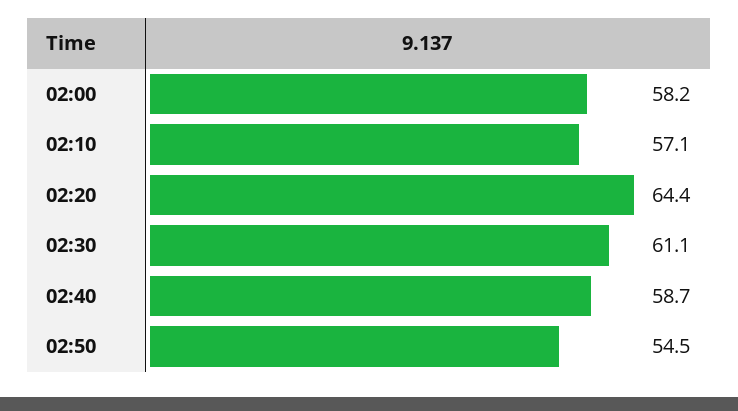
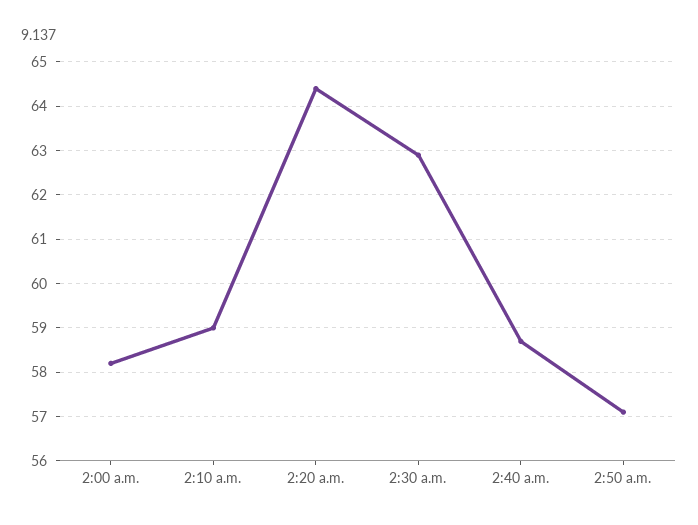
02:10: 57.1 -> 59
02:30: 61.1 -> 63
02:50: 54.5 -> 57

